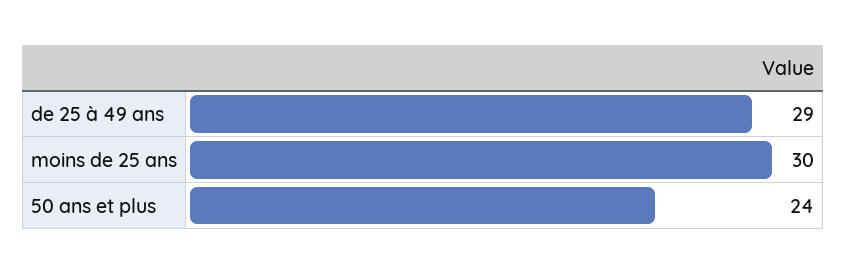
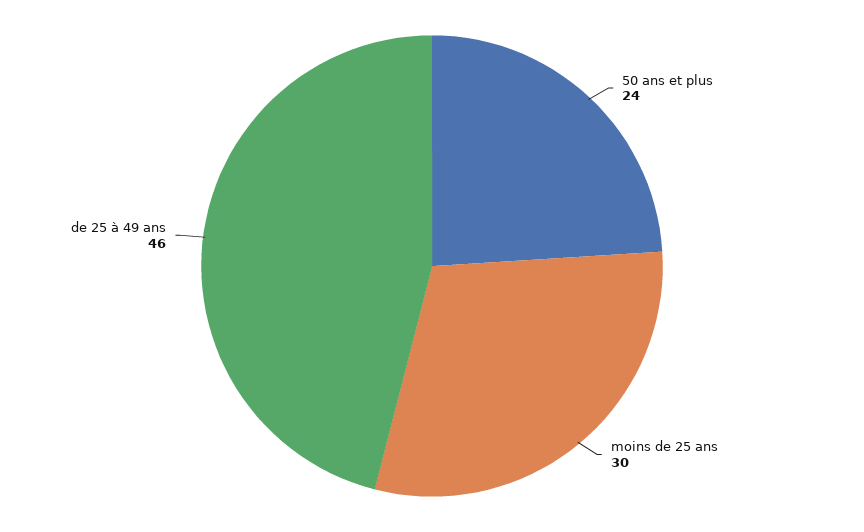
de 25 à 49 ans: 29 -> 46

